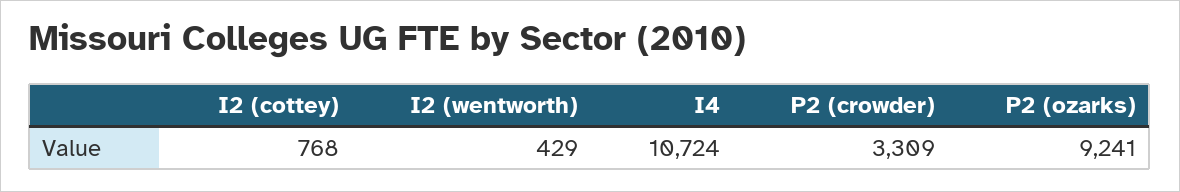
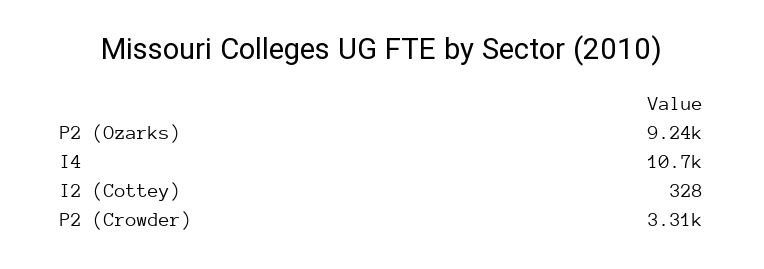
I2 (cottey): 768 -> 328
I2 (wentworth): 429 -> none

